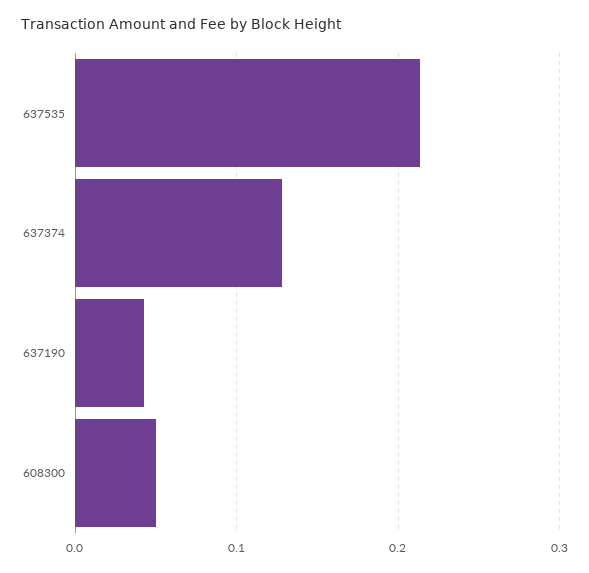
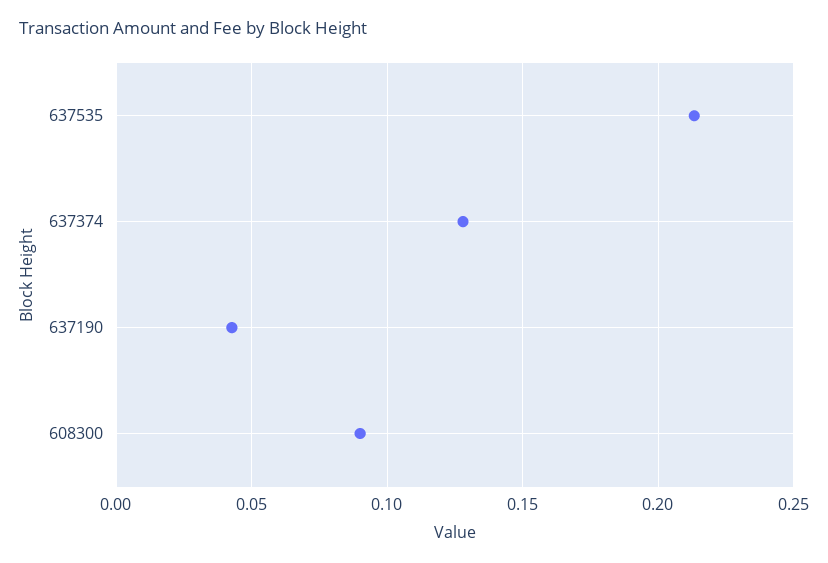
608300: 0.05 -> 0.09

